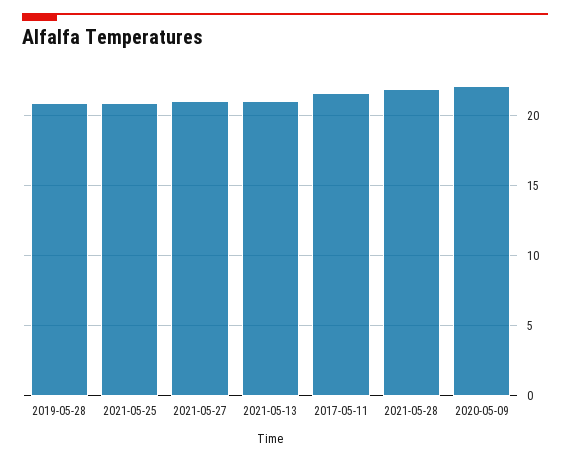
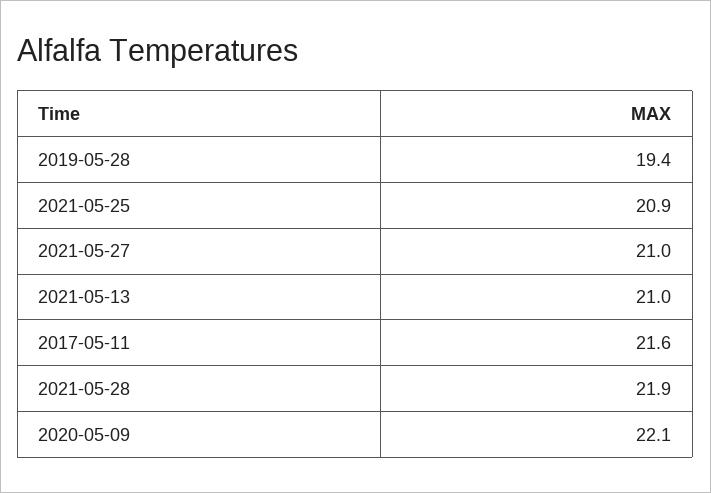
2019-05-28: 21 -> 19.4

